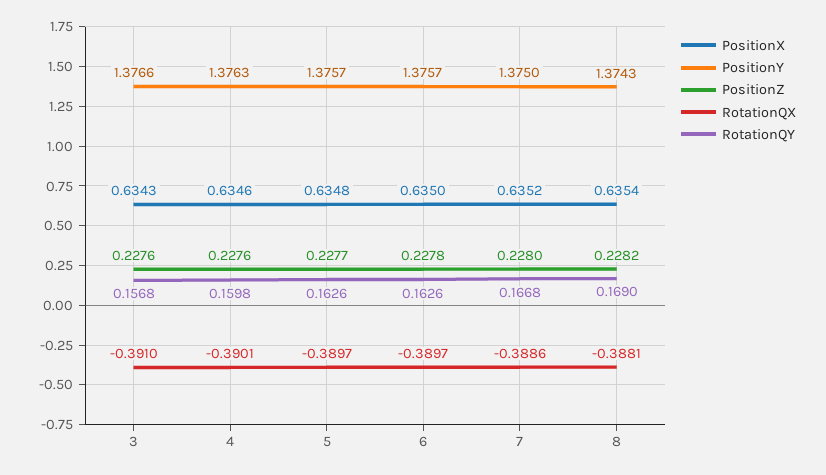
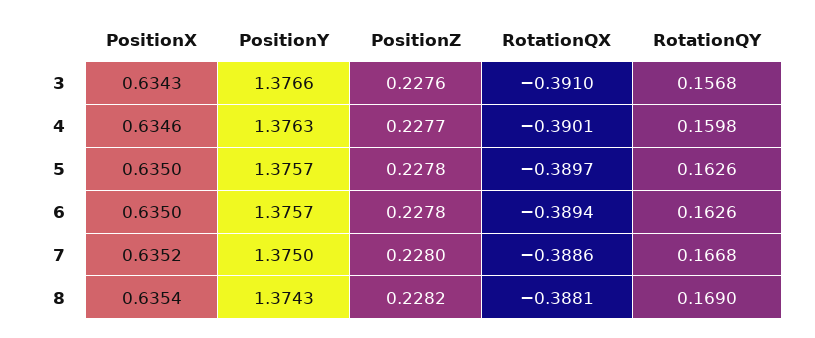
PositionZ, 4: 0.2276 -> 0.2277
PositionX, 5: 0.6348 -> 0.635
PositionZ, 5: 0.2277 -> 0.2278
RotationQX, 6: -0.3897 -> -0.3894

